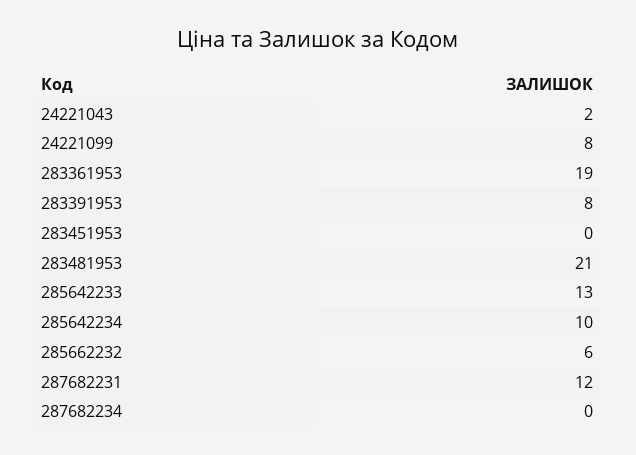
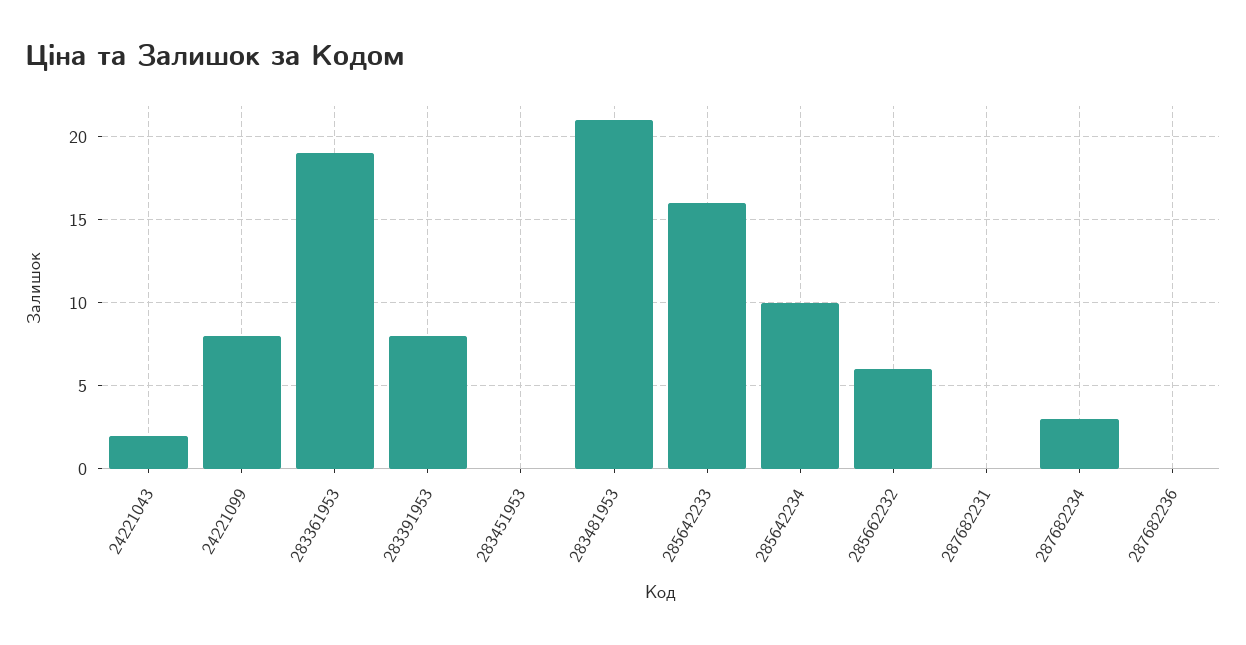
285642233: 13 -> 16
287682231: 12 -> 0
287682234: 0 -> 3
287682236: none -> 0

